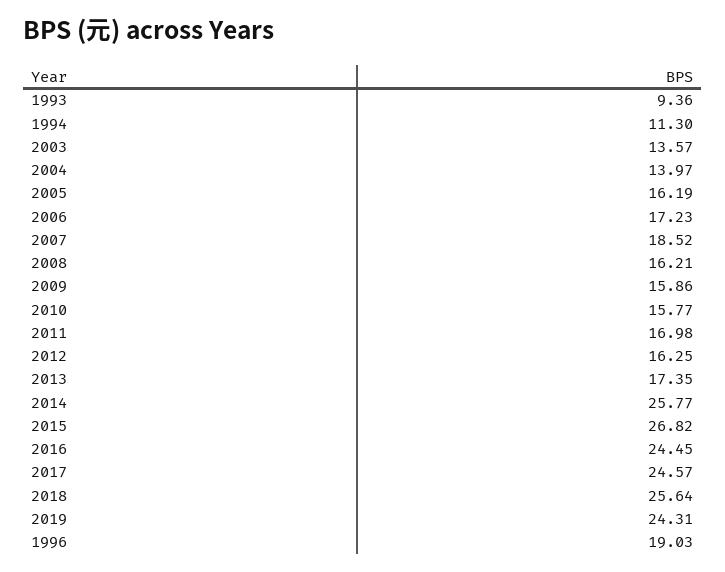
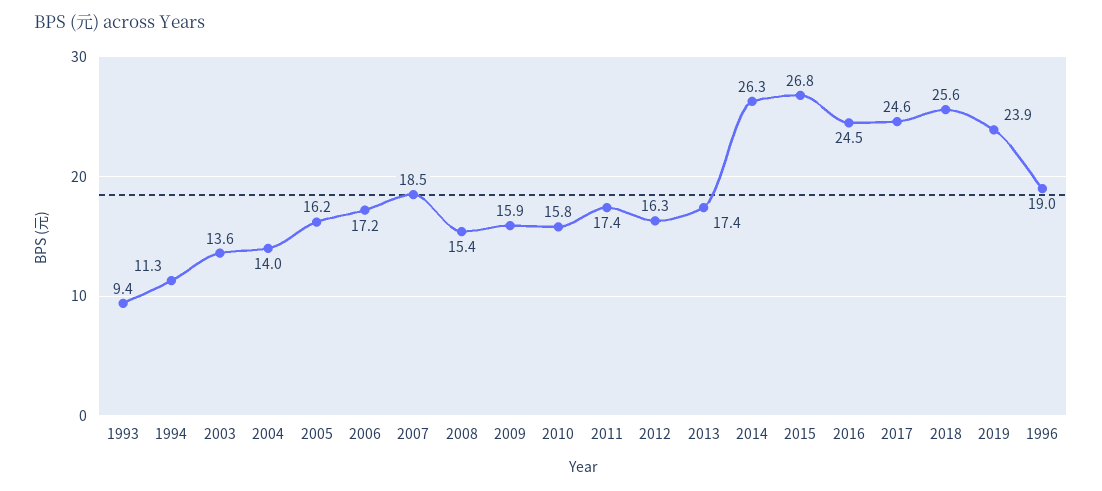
2008: 16.21 -> 15.4
2011: 16.98 -> 17.4
2014: 25.77 -> 26.3
2019: 24.31 -> 23.9

